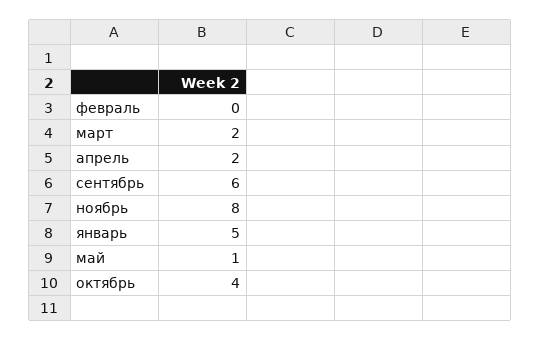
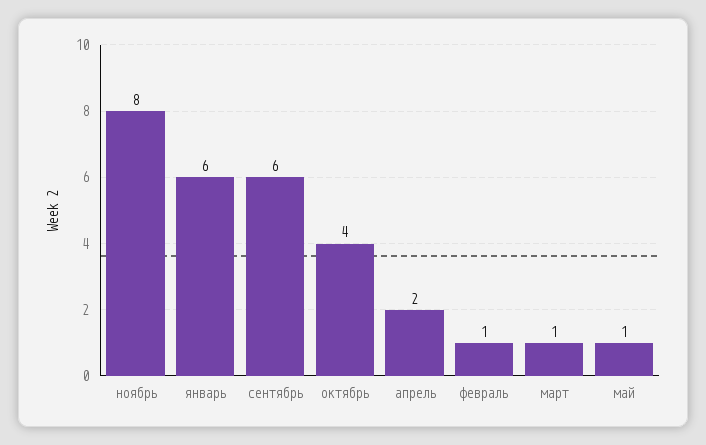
февраль: 0 -> 1
март: 2 -> 1
январь: 5 -> 6

